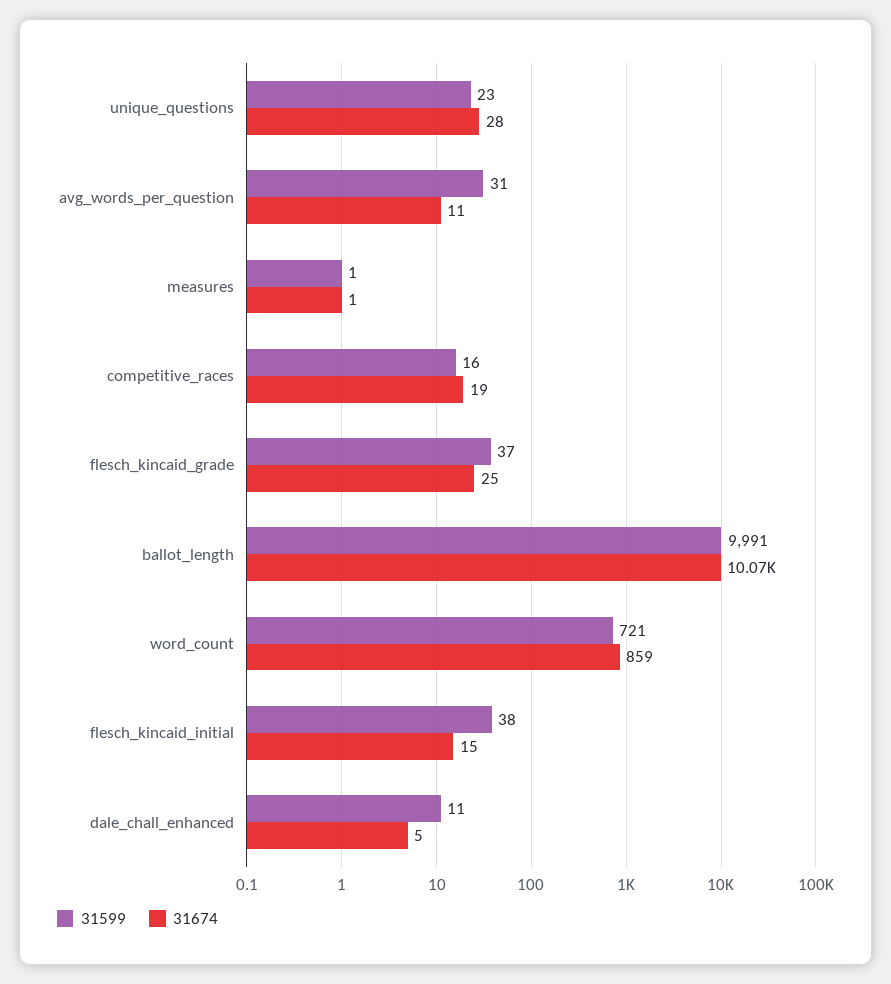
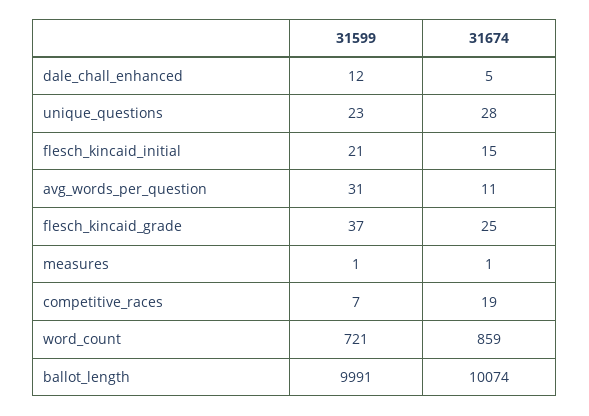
31599, competitive_races: 16 -> 7
31599, flesch_kincaid_initial: 38 -> 21
31599, dale_chall_enhanced: 11 -> 12

